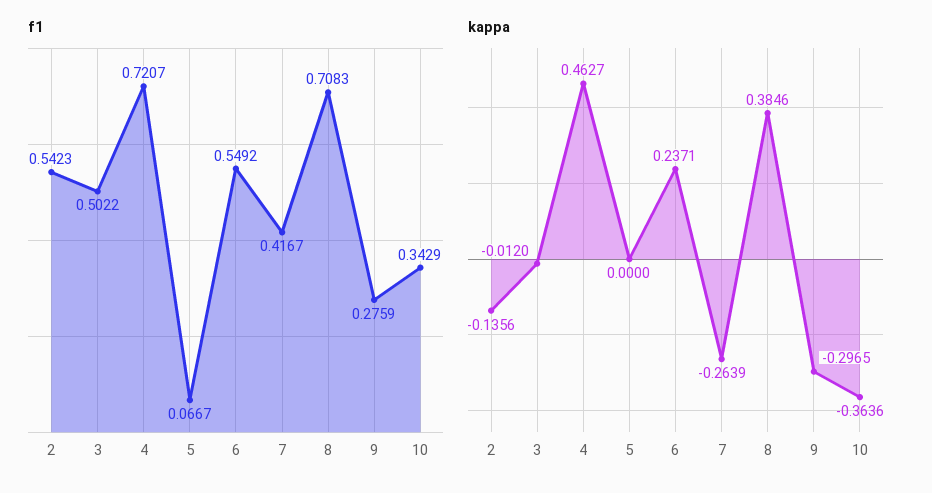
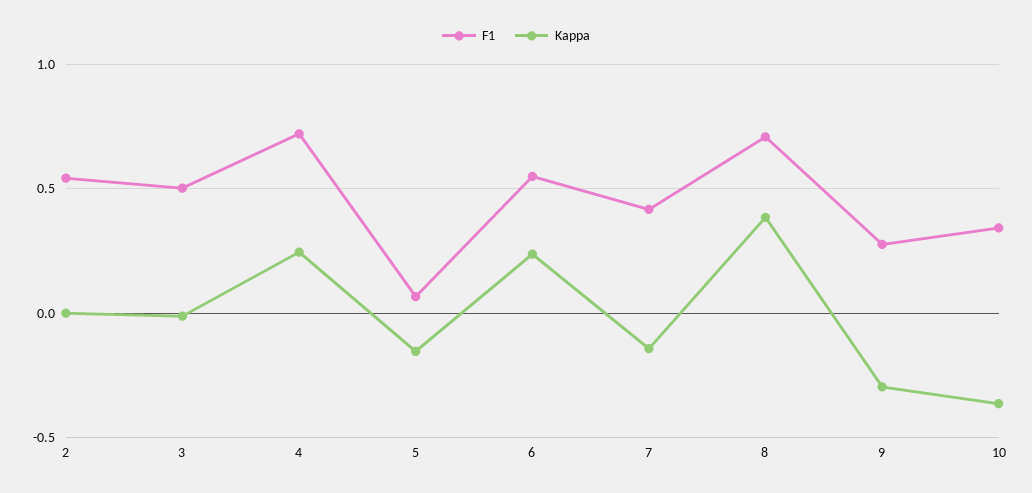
kappa, 2: -0.1356 -> 0
kappa, 4: 0.4627 -> 0.25
kappa, 5: 0 -> -0.15
kappa, 7: -0.2639 -> -0.15

